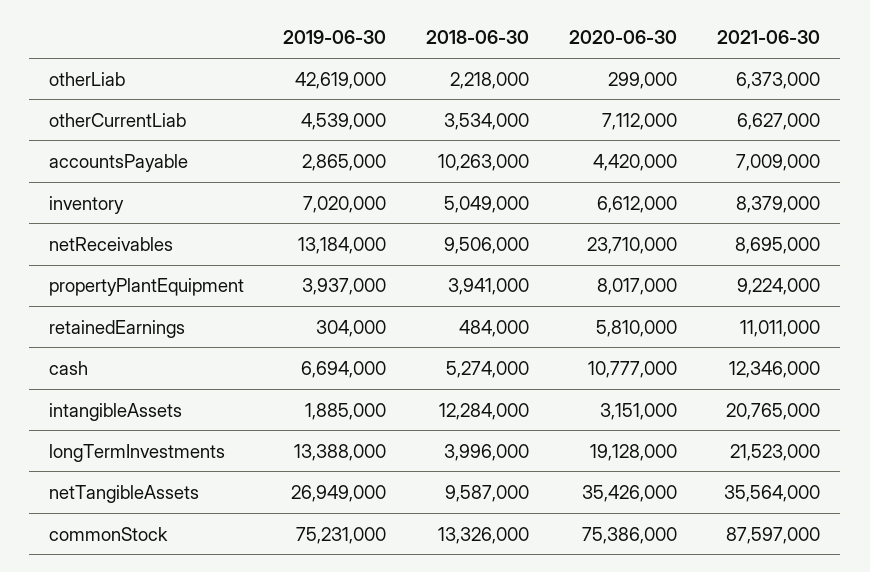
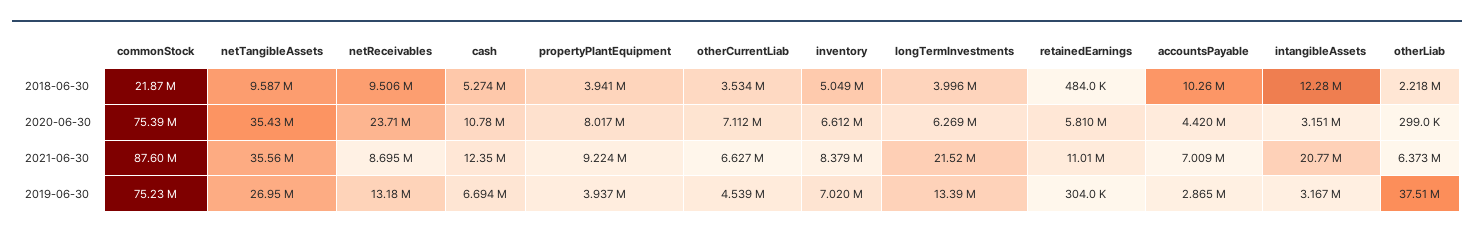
2019-06-30, otherLiab: 42619000 -> 37510000
2019-06-30, intangibleAssets: 1885000 -> 3167000
2020-06-30, longTermInvestments: 19128000 -> 6269000
2018-06-30, commonStock: 13326000 -> 21870000

